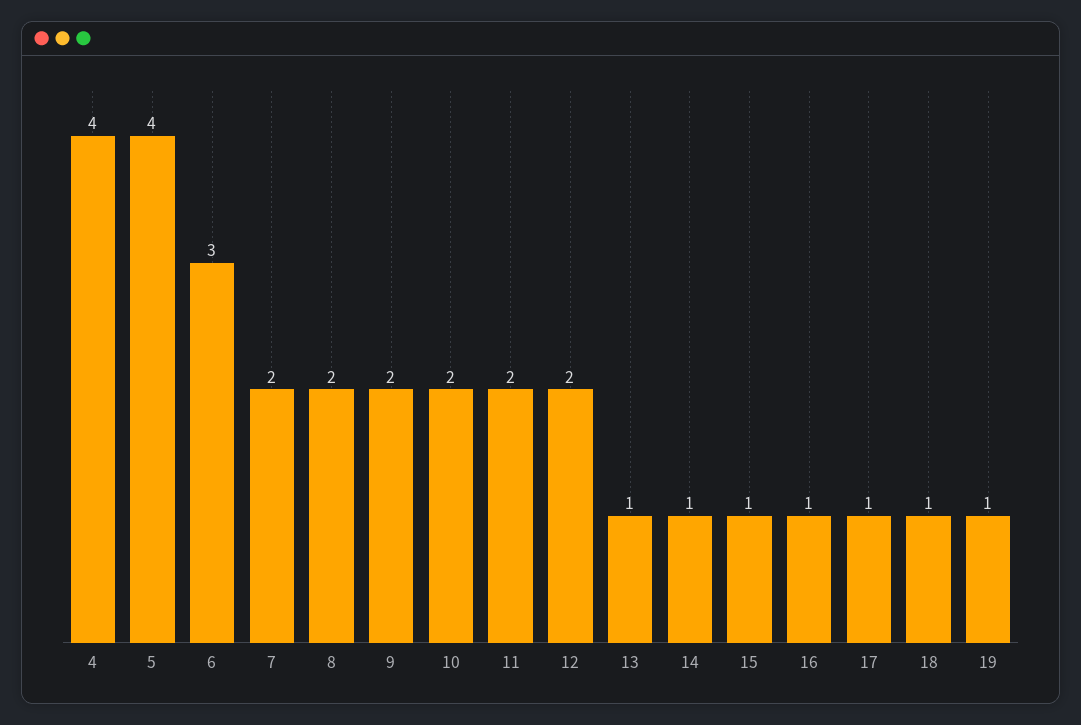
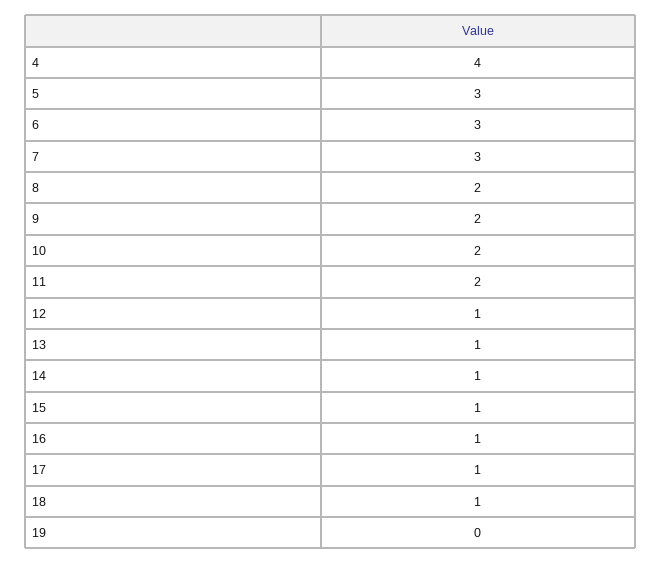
5: 4 -> 3
7: 2 -> 3
12: 2 -> 1
19: 1 -> 0

